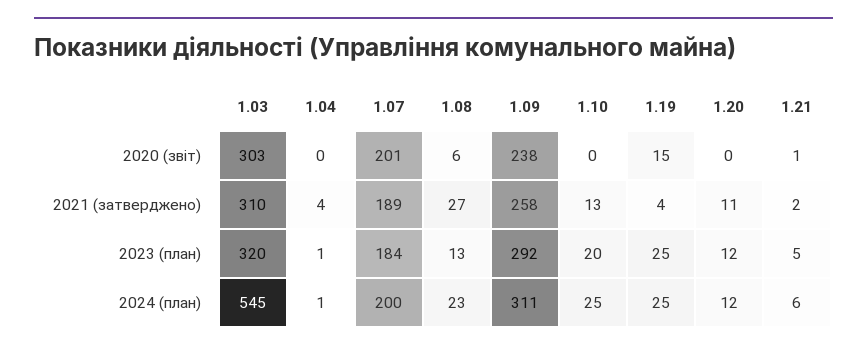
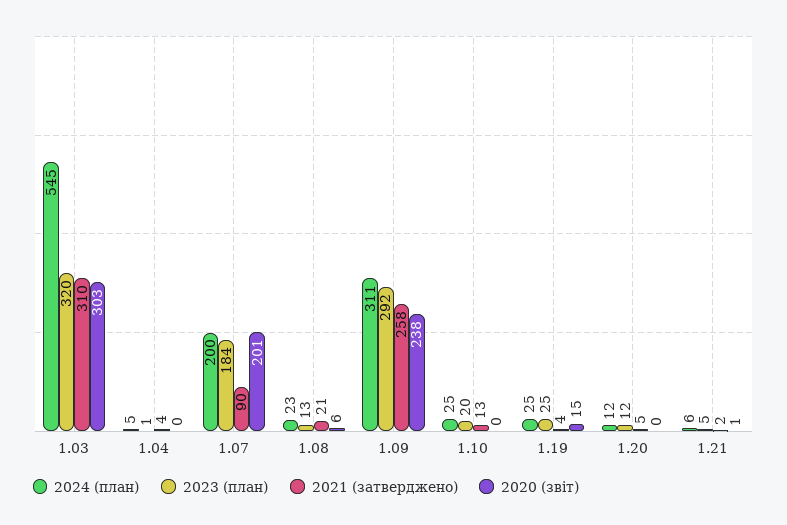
2021 (затверджено), 1.07: 189 -> 90
2021 (затверджено), 1.08: 27 -> 21
2021 (затверджено), 1.20: 11 -> 5
2024 (план), 1.04: 1 -> 5

